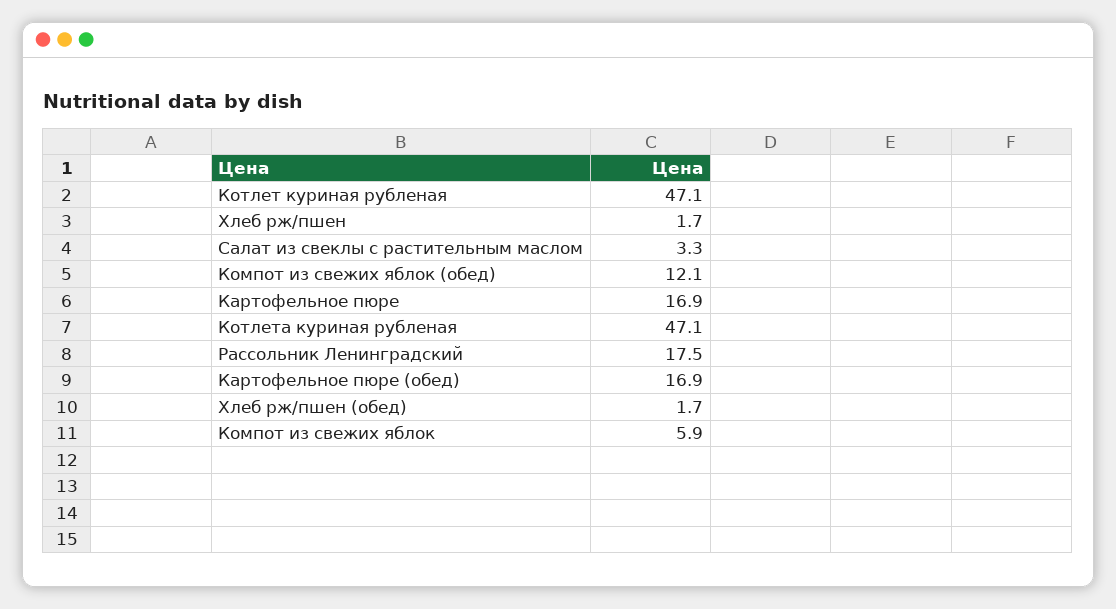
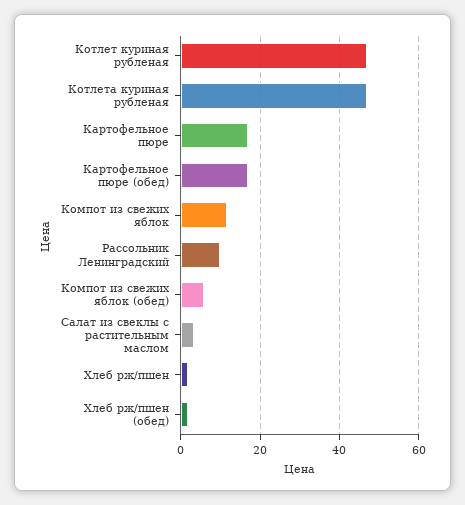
Компот из свежих яблок (обед): 12.1 -> 6
Рассольник Ленинградский: 17.5 -> 10
Компот из свежих яблок: 5.9 -> 12

